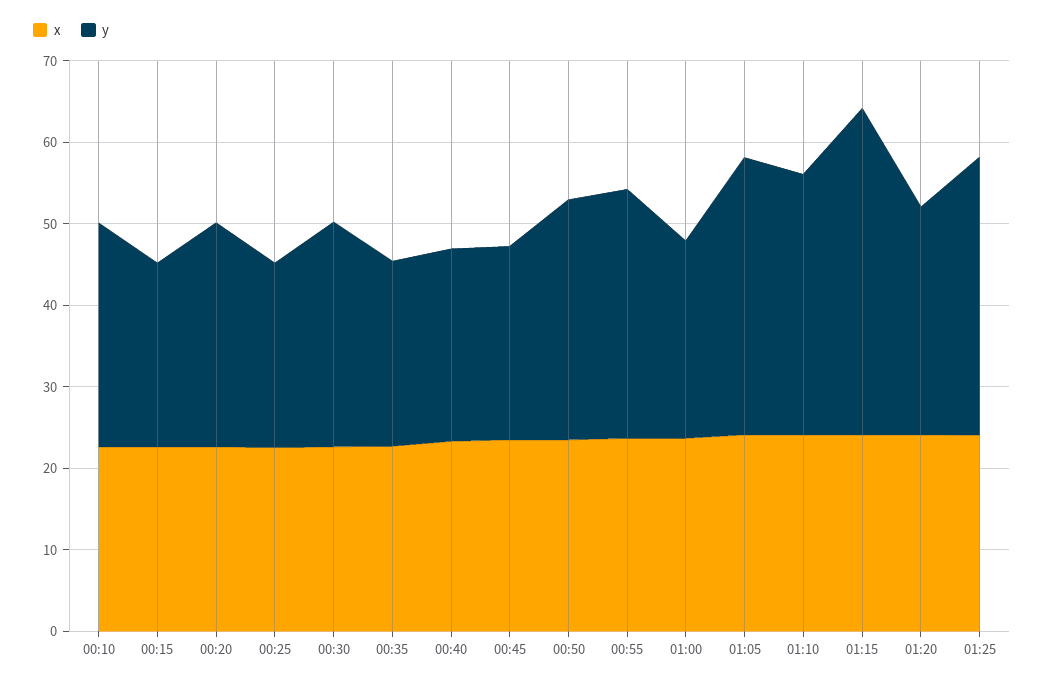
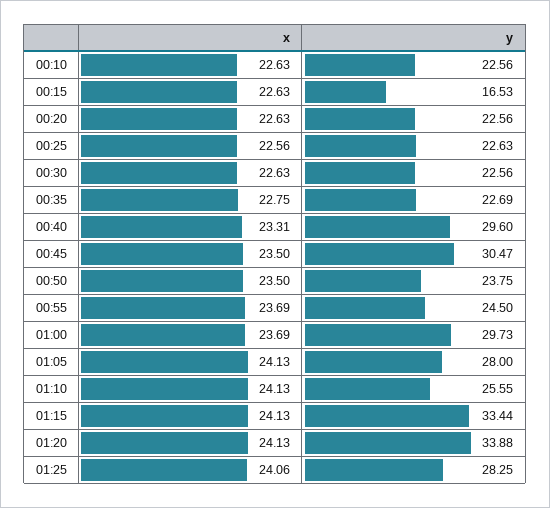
y, 00:10: 28 -> 22.56
y, 00:15: 22 -> 16.53
y, 00:20: 28 -> 22.56
y, 00:30: 28 -> 22.56
y, 00:40: 24 -> 29.6
y, 00:45: 24 -> 30.47
y, 00:50: 30 -> 23.75
y, 00:55: 30 -> 24.5
y, 01:00: 24 -> 29.73
y, 01:05: 34 -> 28
y, 01:10: 32 -> 25.55
y, 01:15: 40 -> 33.44
y, 01:20: 28 -> 33.88
y, 01:25: 34 -> 28.25

